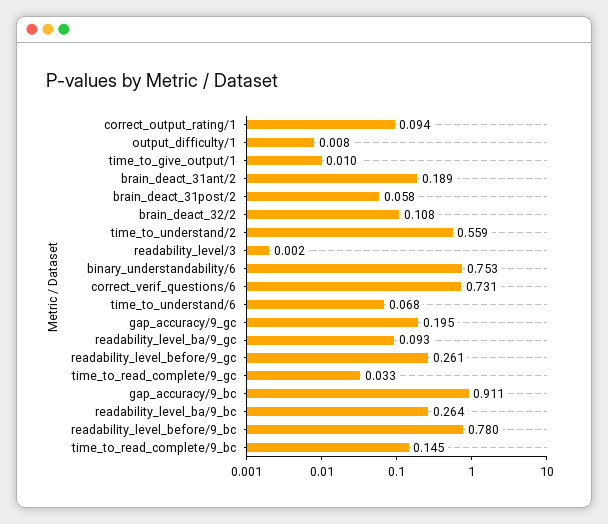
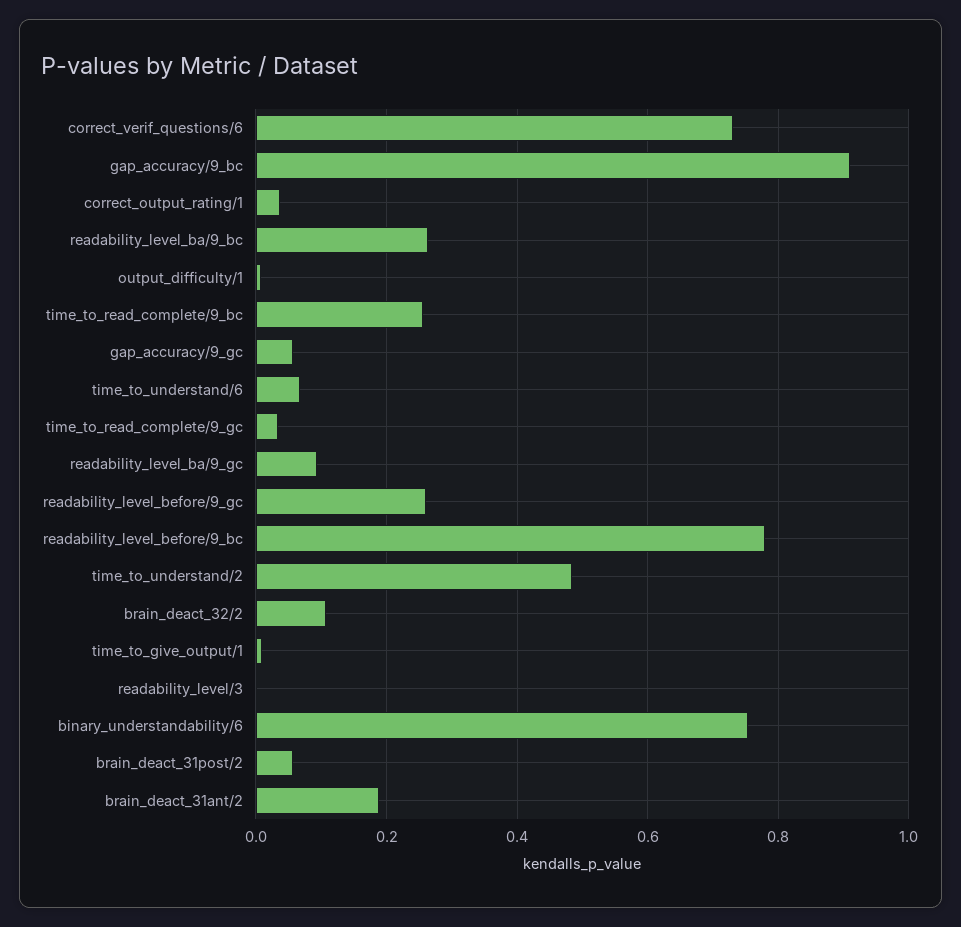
correct_output_rating/1: 0.094 -> 0.04
time_to_understand/2: 0.559 -> 0.48
gap_accuracy/9_gc: 0.195 -> 0.06
time_to_read_complete/9_bc: 0.145 -> 0.26

